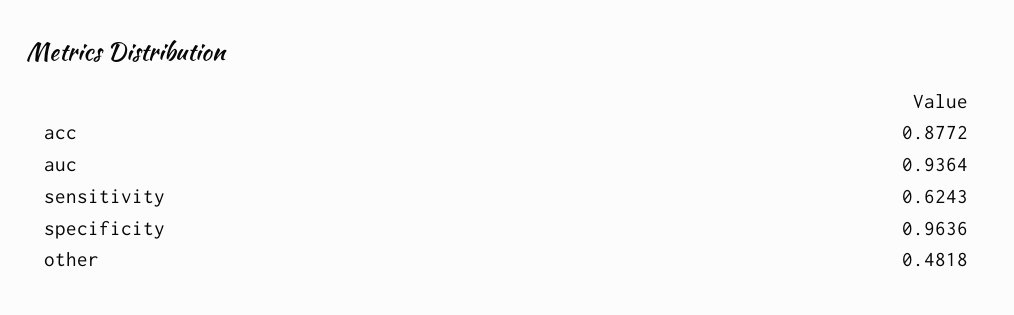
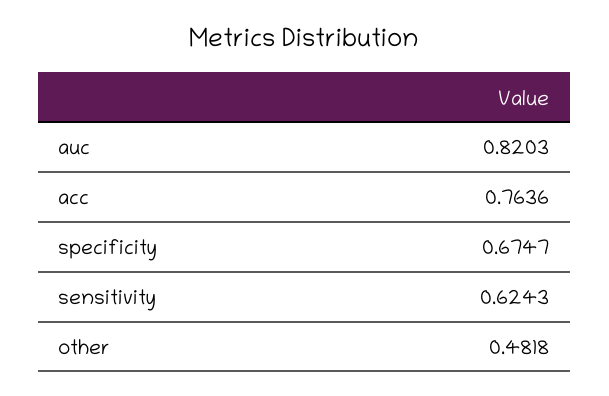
acc: 0.8772 -> 0.7636
auc: 0.9364 -> 0.8203
specificity: 0.9636 -> 0.6747

